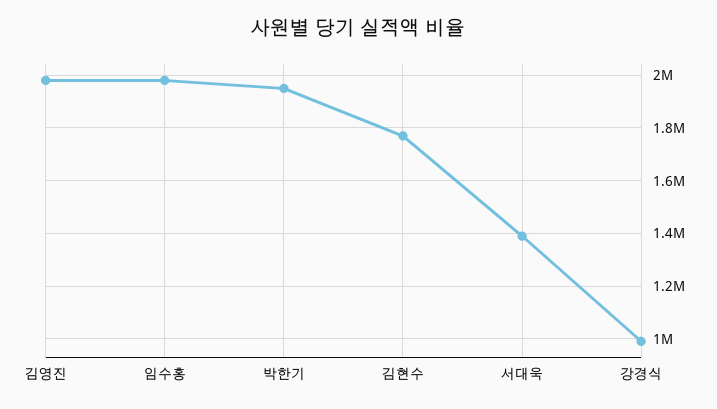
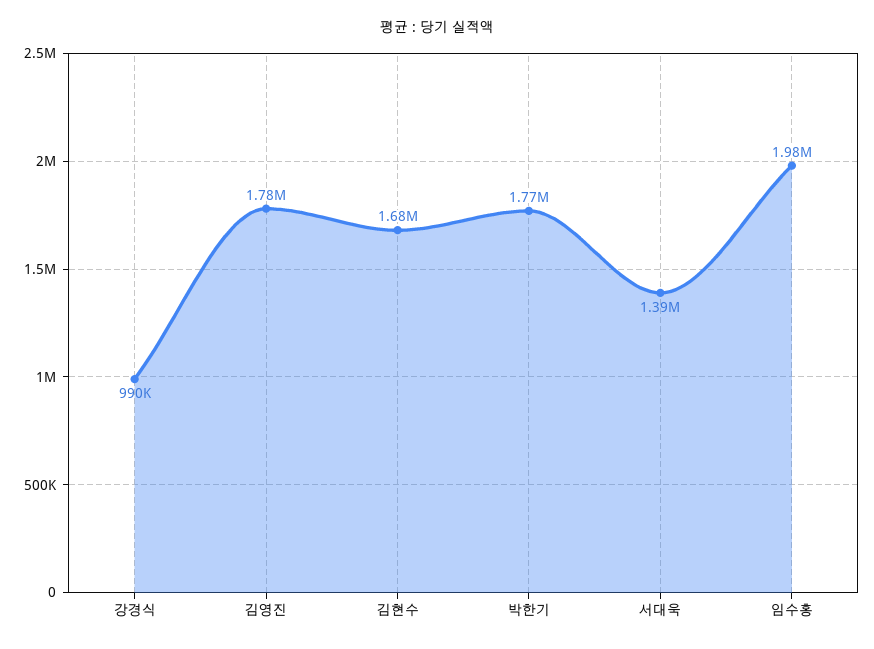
김영진: 1975000 -> 1780000
박한기: 1950000 -> 1770000
김현수: 1775000 -> 1680000

